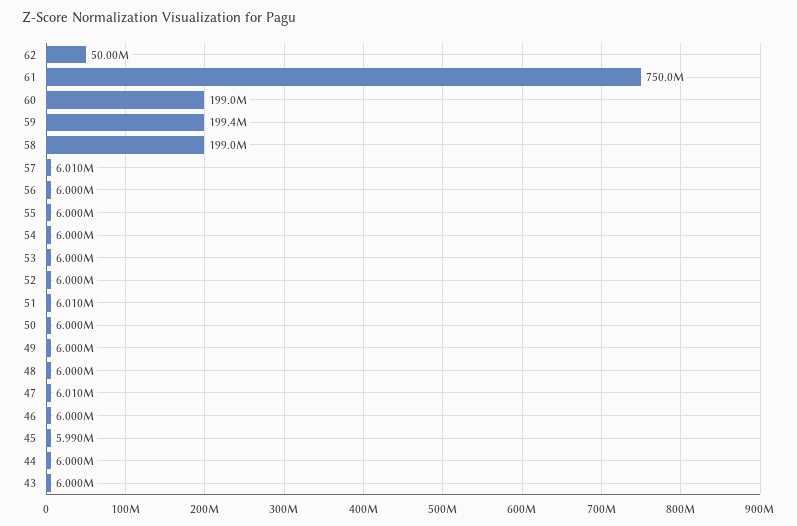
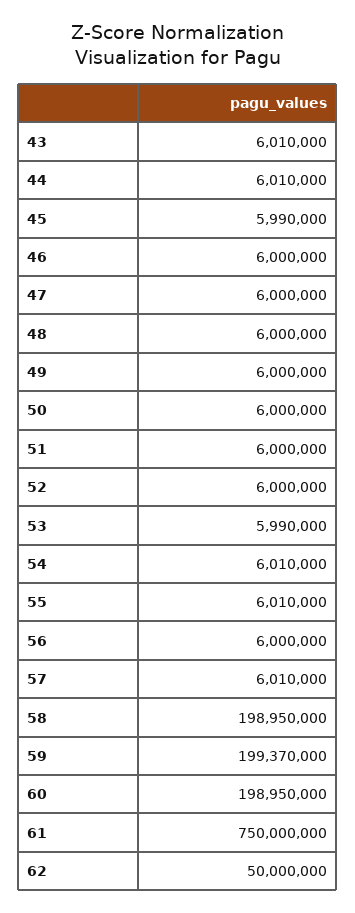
55: 6000000 -> 6010000
54: 6000000 -> 6010000
53: 6000000 -> 5990000
51: 6010000 -> 6000000
47: 6010000 -> 6000000
44: 6000000 -> 6010000
43: 6000000 -> 6010000

